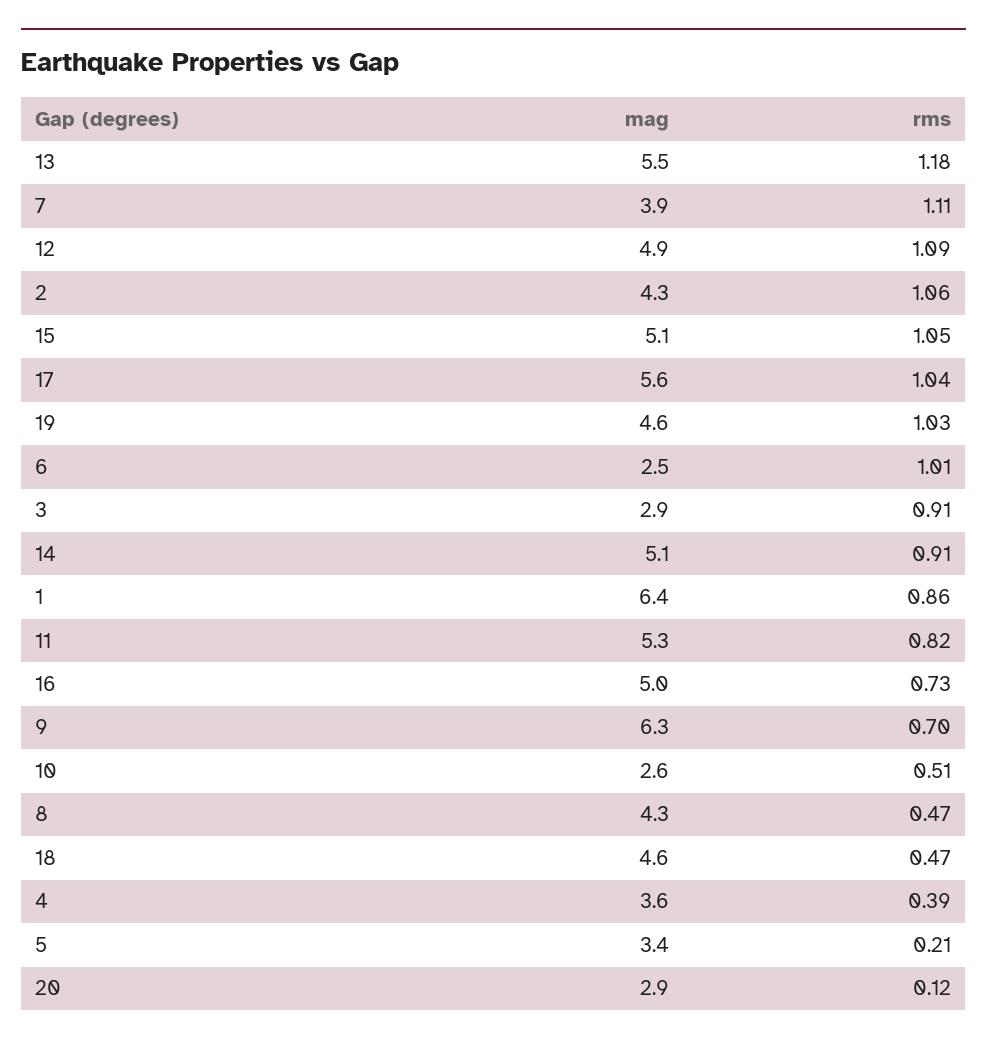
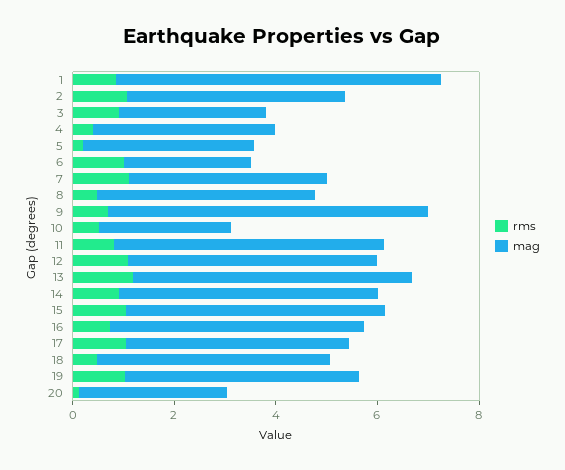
mag, 17: 5.6 -> 4.5

